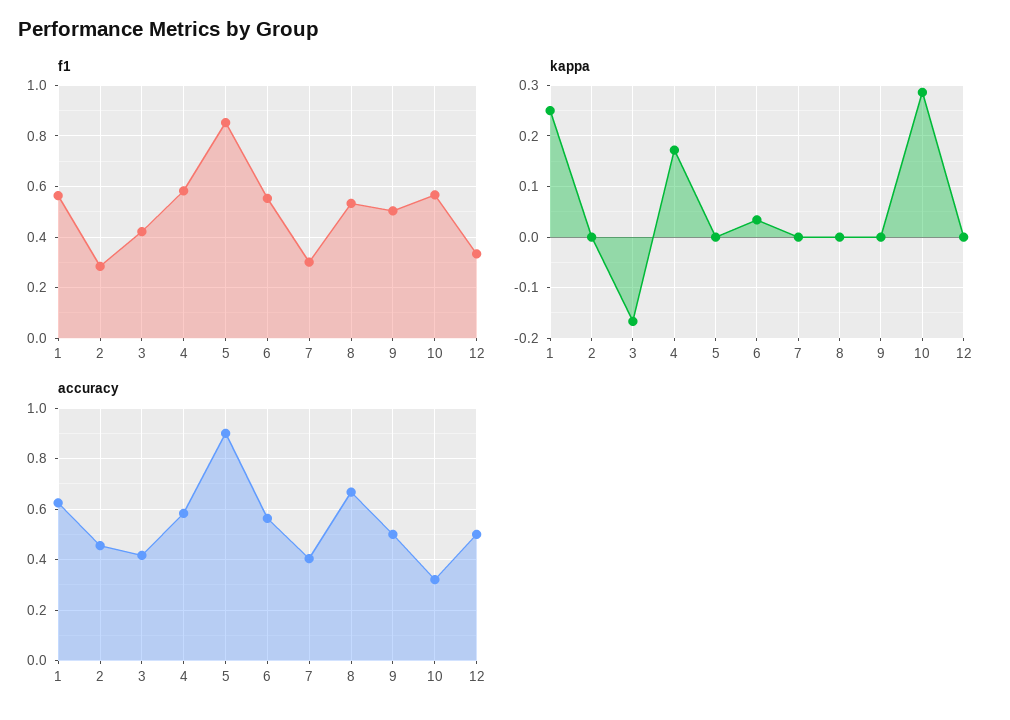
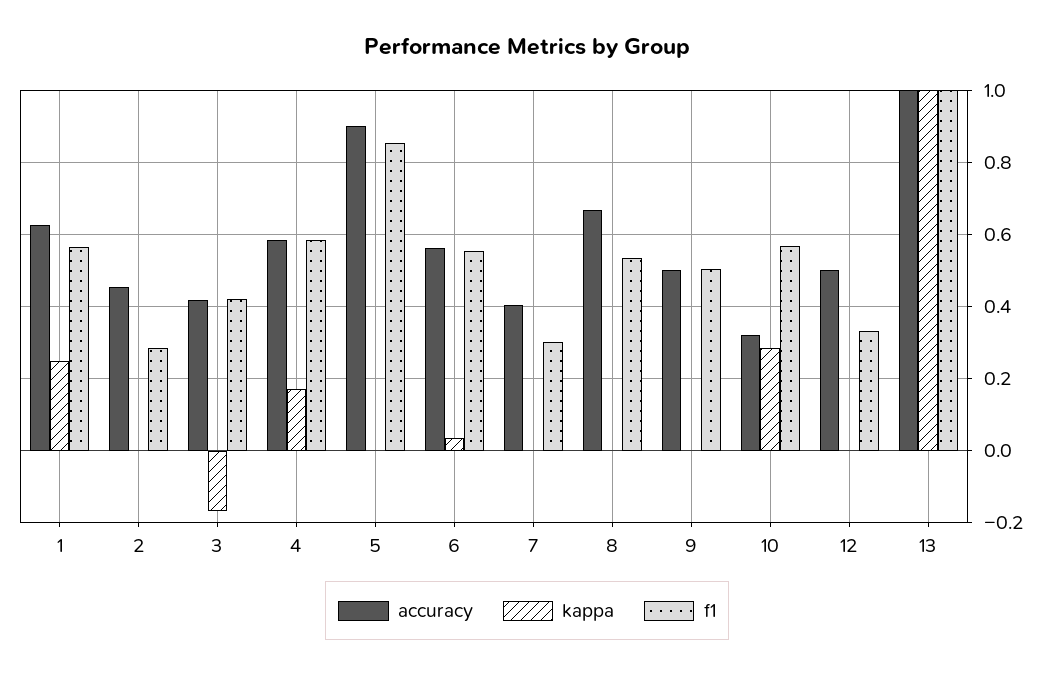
accuracy, 13: none -> 1
kappa, 13: none -> 1
f1, 13: none -> 1

